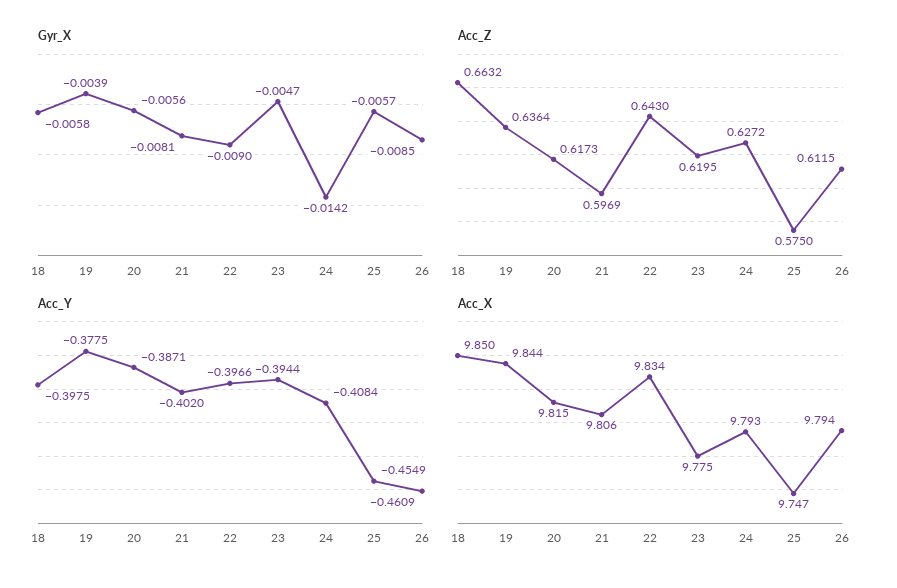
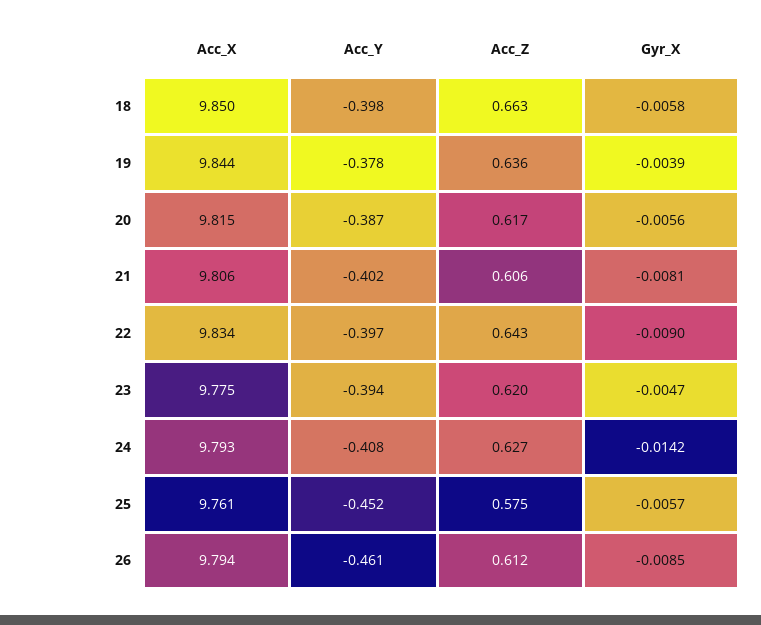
Acc_Z, 21: 0.5969 -> 0.606
Acc_Y, 25: -0.4549 -> -0.452
Acc_X, 25: 9.747 -> 9.761

